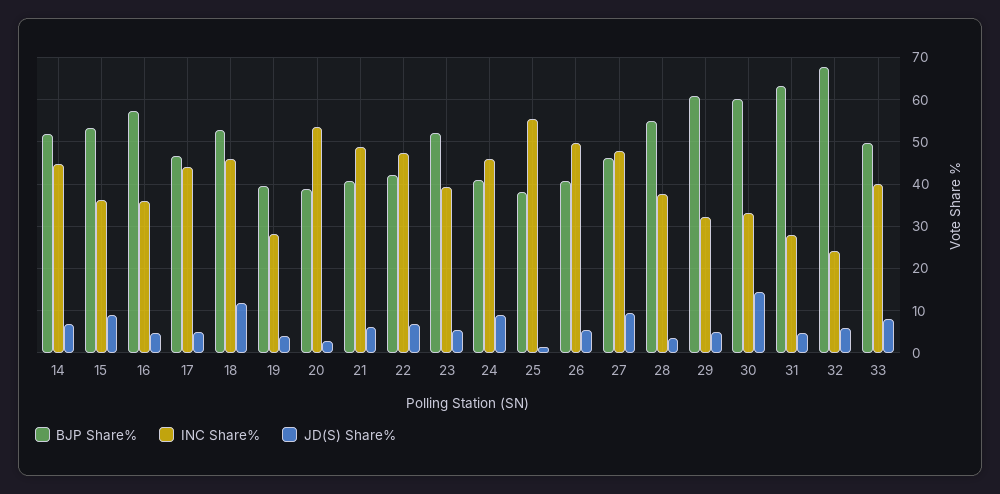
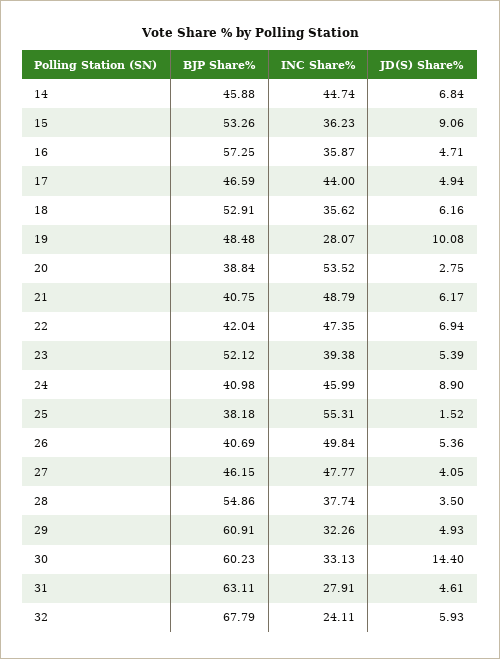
BJP Share%, 14: 52 -> 45.88
INC Share%, 18: 46 -> 35.62
JD(S) Share%, 18: 12 -> 6.16
BJP Share%, 19: 40 -> 48.48
JD(S) Share%, 19: 4 -> 10.08
JD(S) Share%, 27: 10 -> 4.05
BJP Share%, 33: 50 -> none
INC Share%, 33: 40 -> none
JD(S) Share%, 33: 8 -> none

